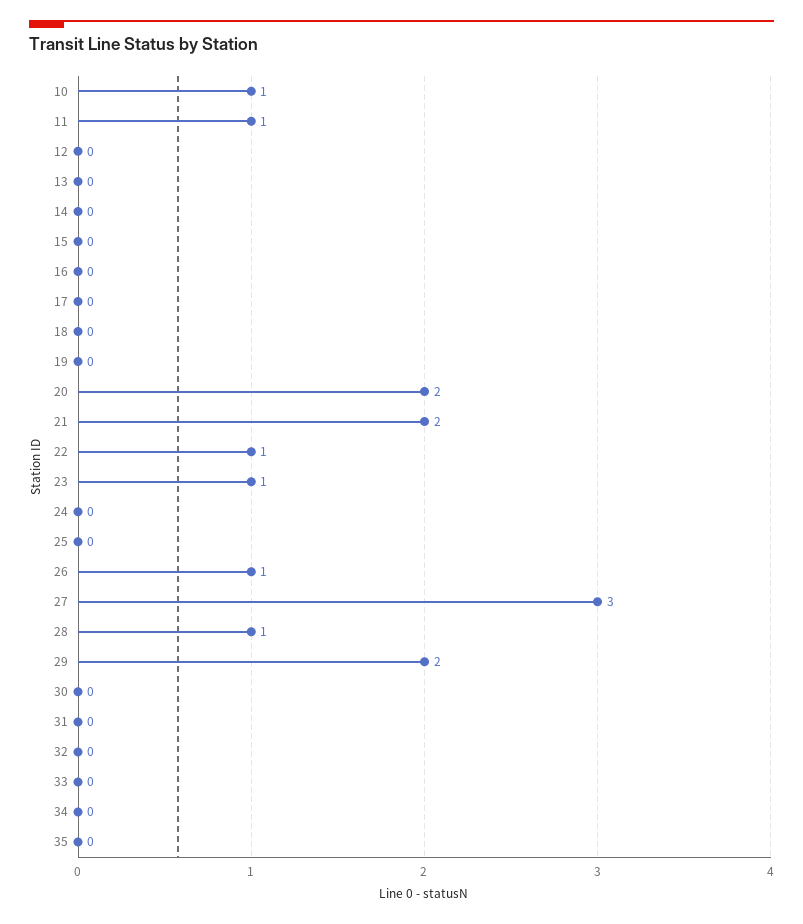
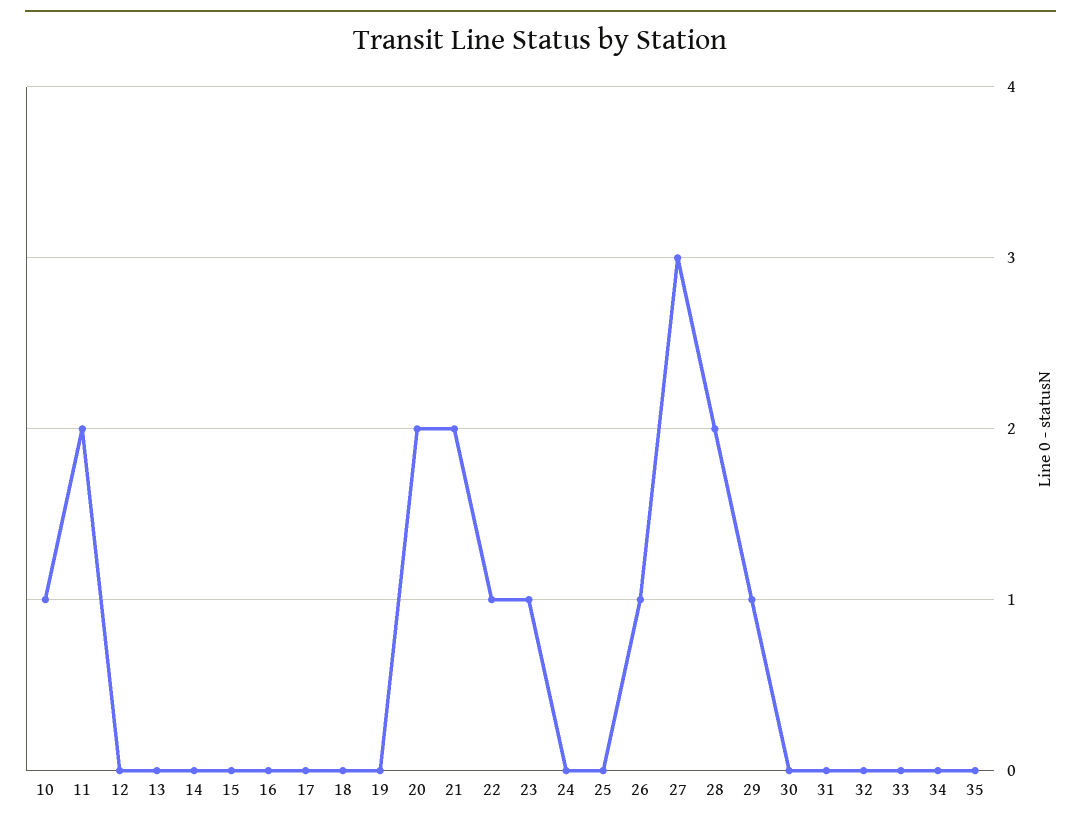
11: 1 -> 2
28: 1 -> 2
29: 2 -> 1

